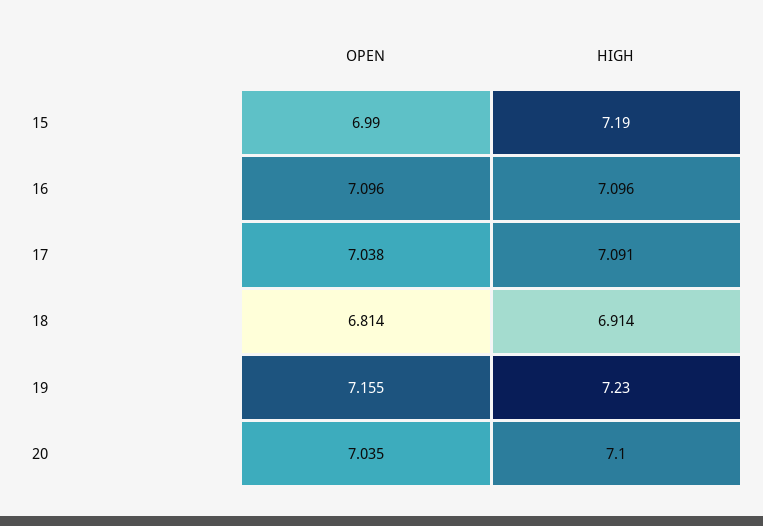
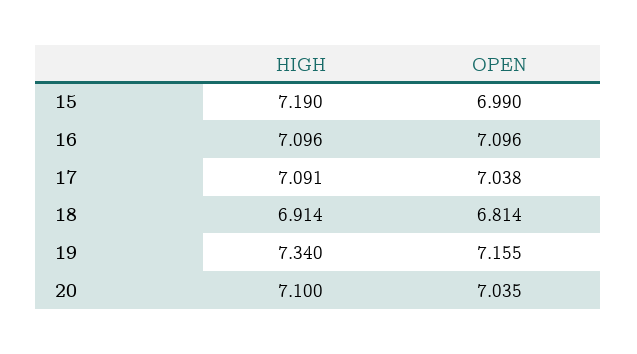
HIGH, 19: 7.23 -> 7.34

